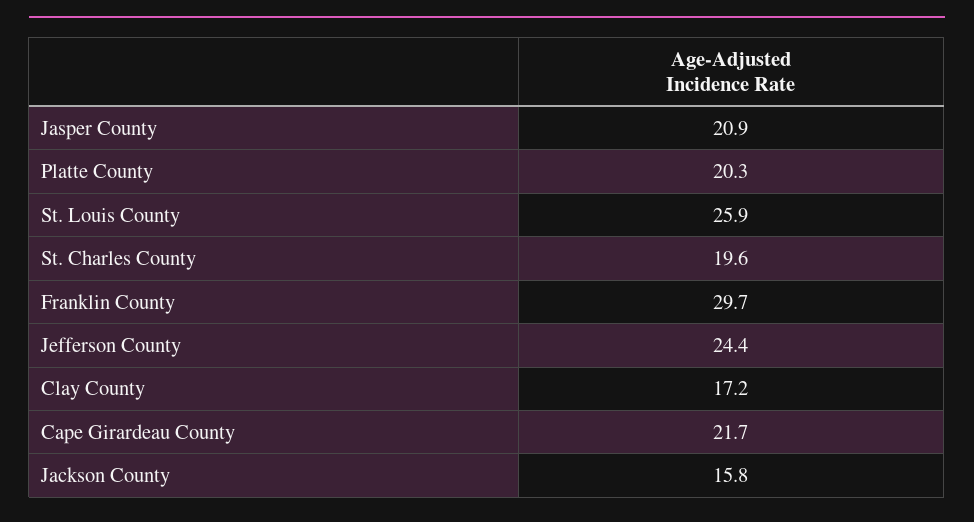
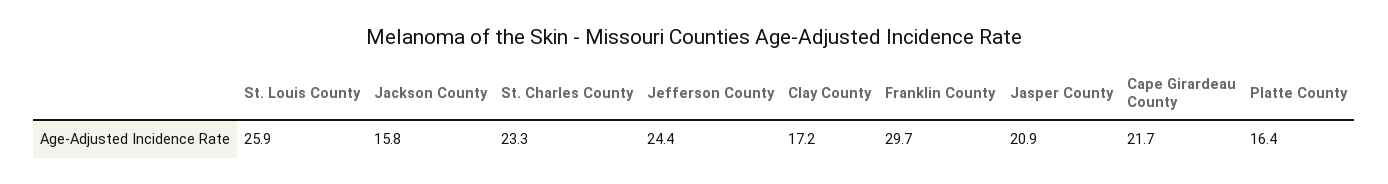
Platte County: 20.3 -> 16.4
St. Charles County: 19.6 -> 23.3

